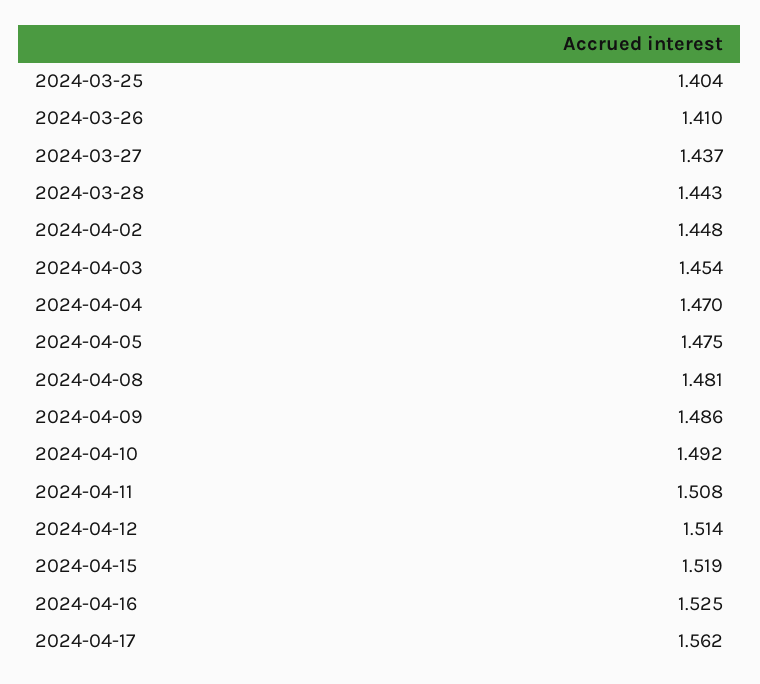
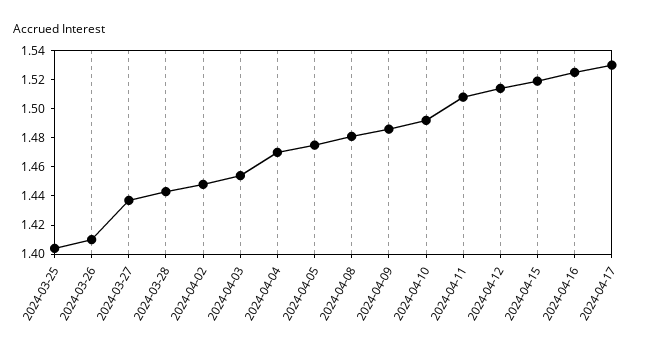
2024-04-17: 1.562 -> 1.53

